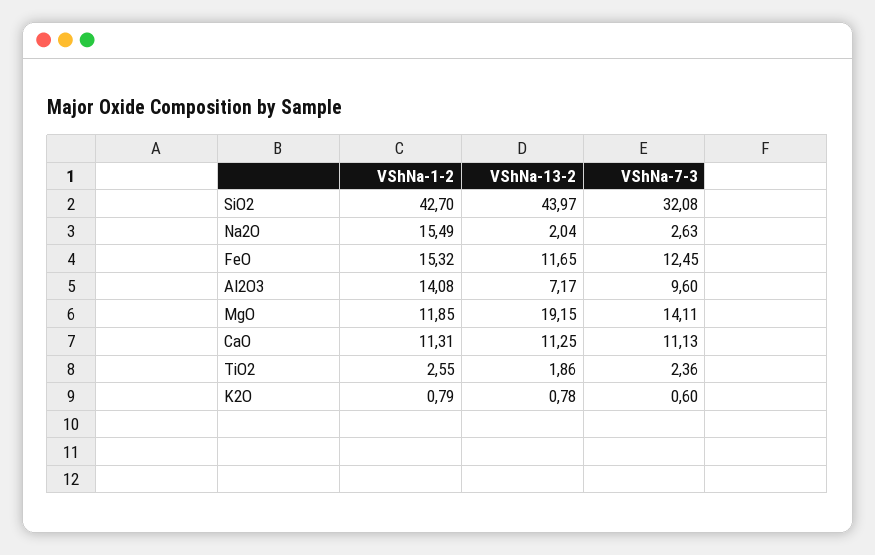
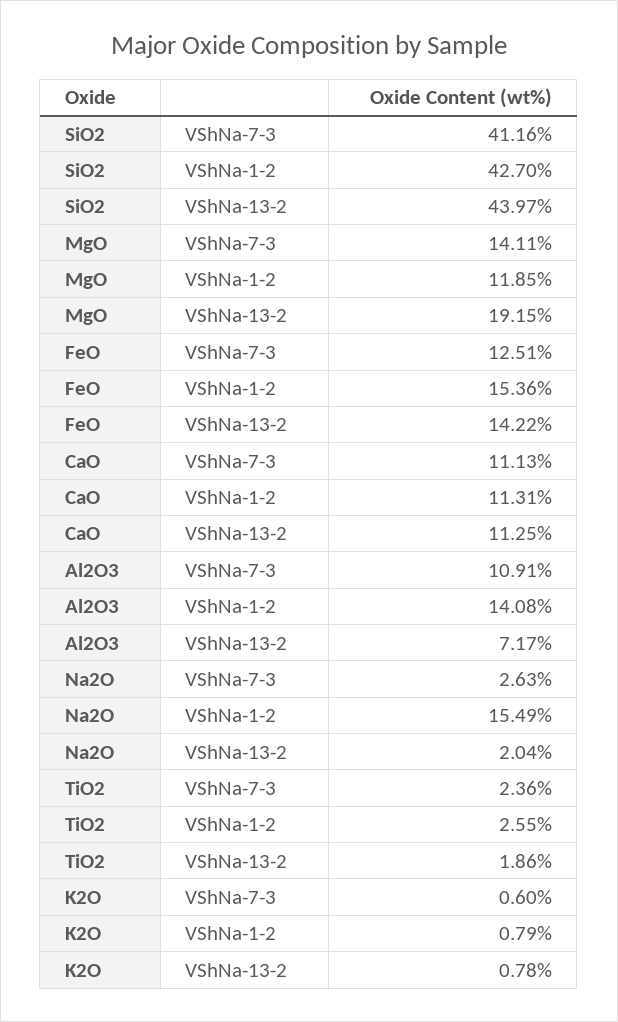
VShNa-7-3, SiO2: 32.08 -> 41.16
VShNa-1-2, FeO: 15.32 -> 15.36
VShNa-13-2, FeO: 11.65 -> 14.22
VShNa-7-3, FeO: 12.45 -> 12.51
VShNa-7-3, Al2O3: 9.6 -> 10.91

